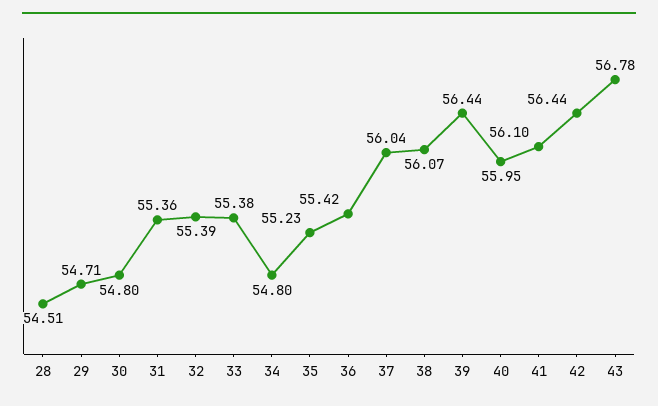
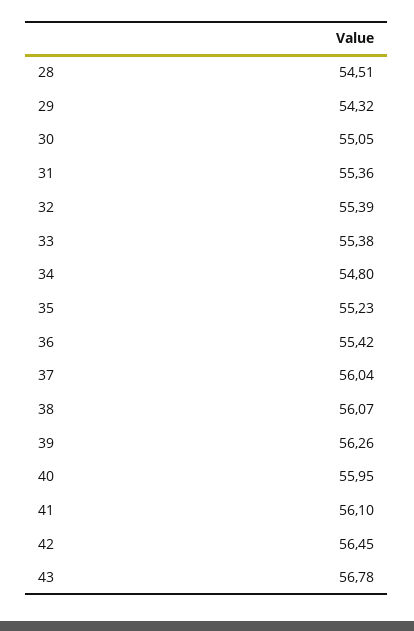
29: 54.71 -> 54.32
30: 54.8 -> 55.05
39: 56.44 -> 56.26
42: 56.44 -> 56.45

